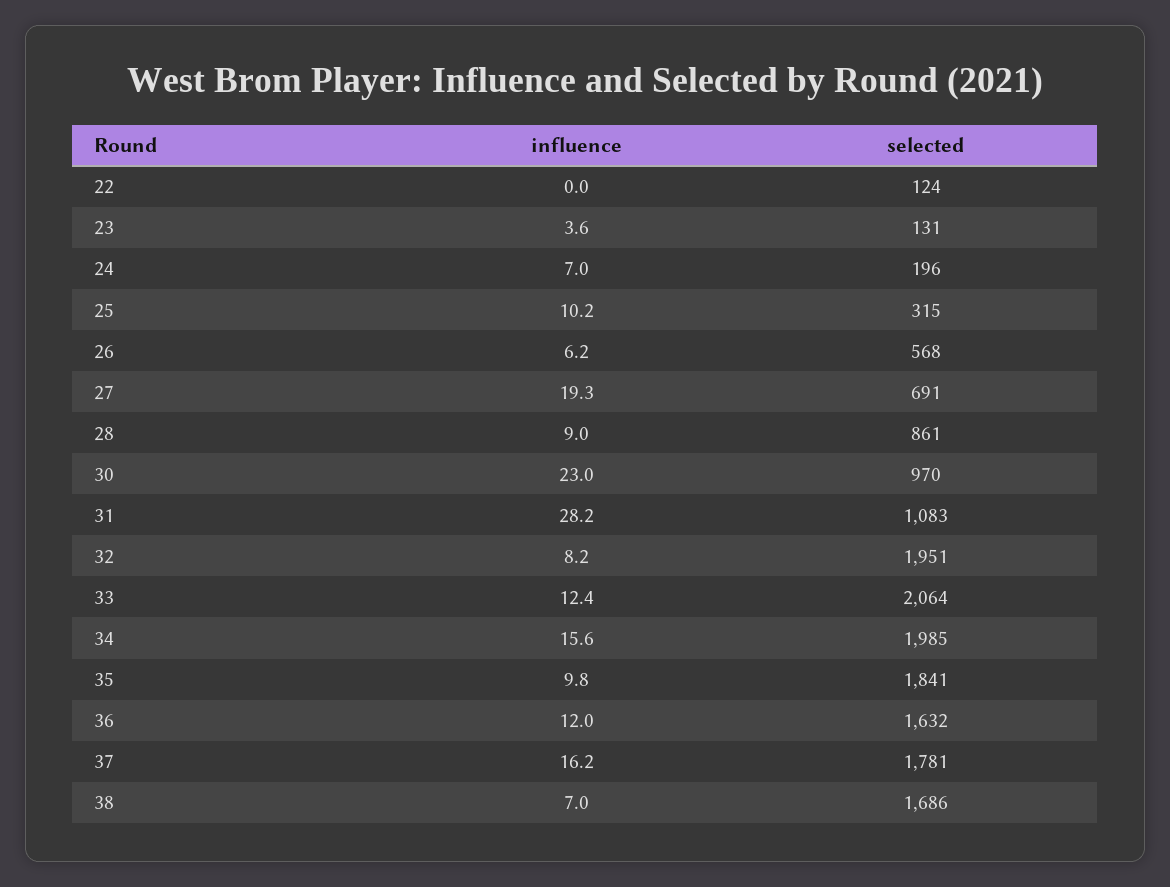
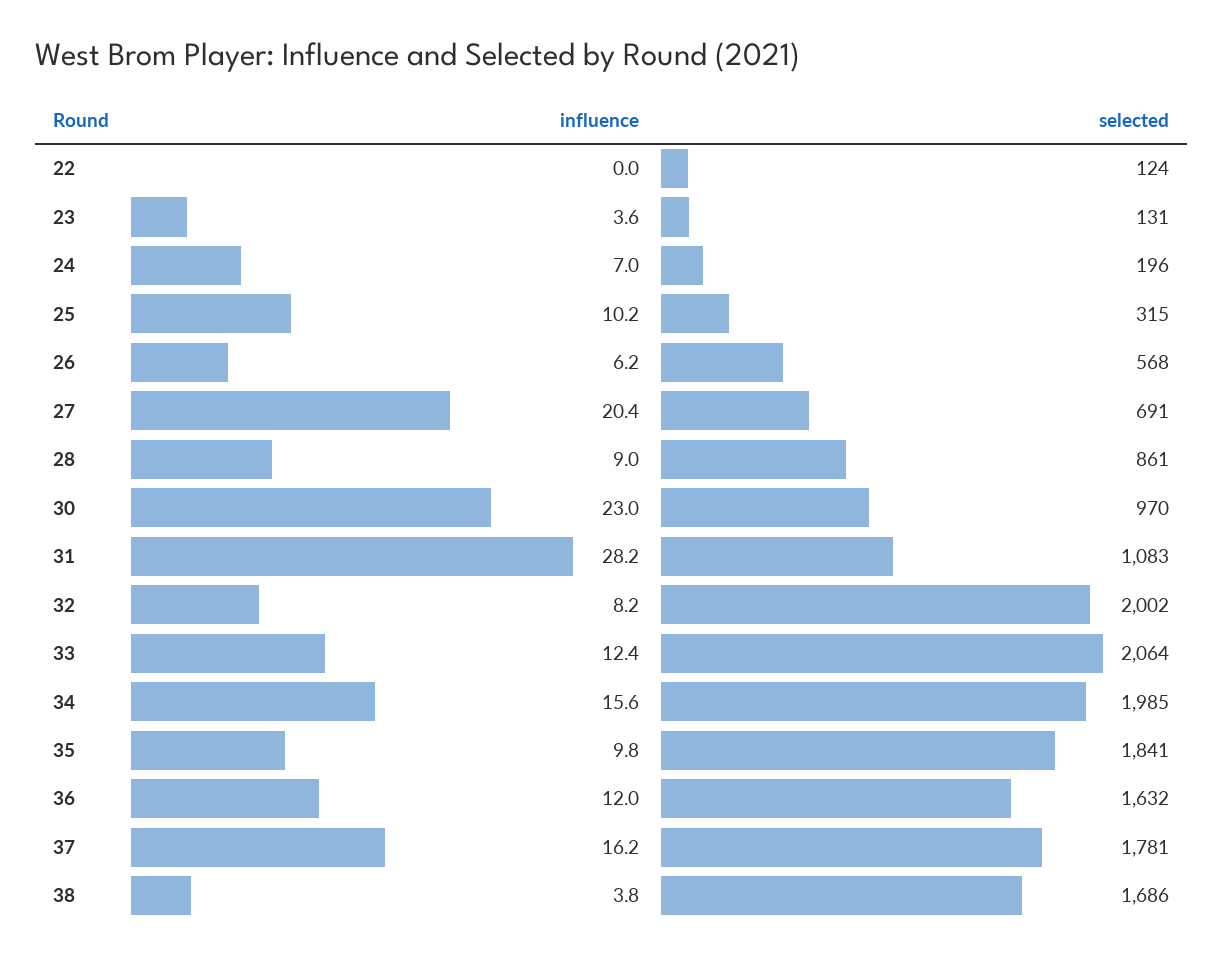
influence, 27: 19.3 -> 20.4
selected, 32: 1951 -> 2002
influence, 38: 7 -> 3.8

